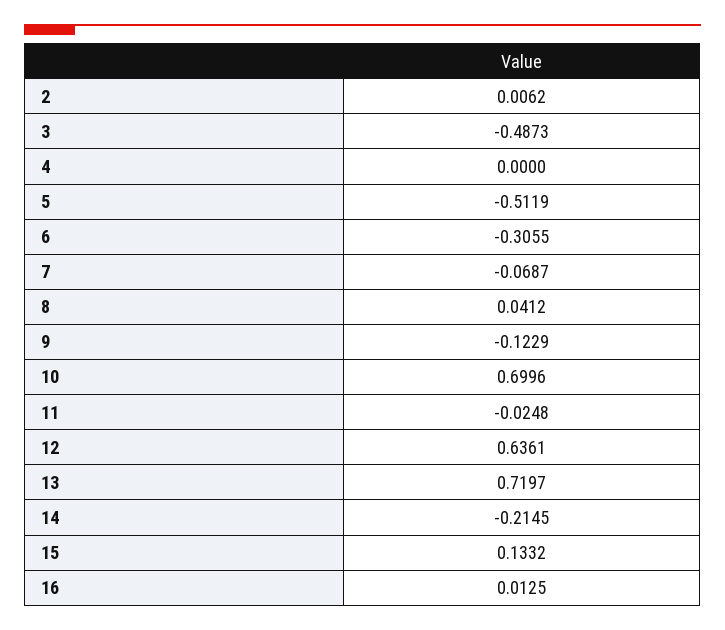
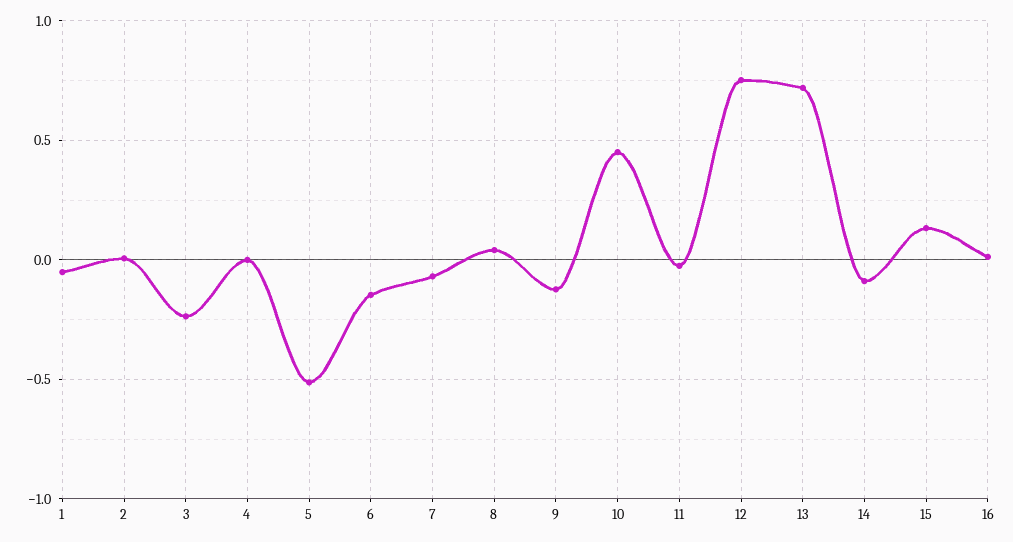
3: -0.4873 -> -0.25
6: -0.3055 -> -0.15
10: 0.6996 -> 0.45
12: 0.6361 -> 0.75
14: -0.2145 -> -0.1
1: none -> -0.05

